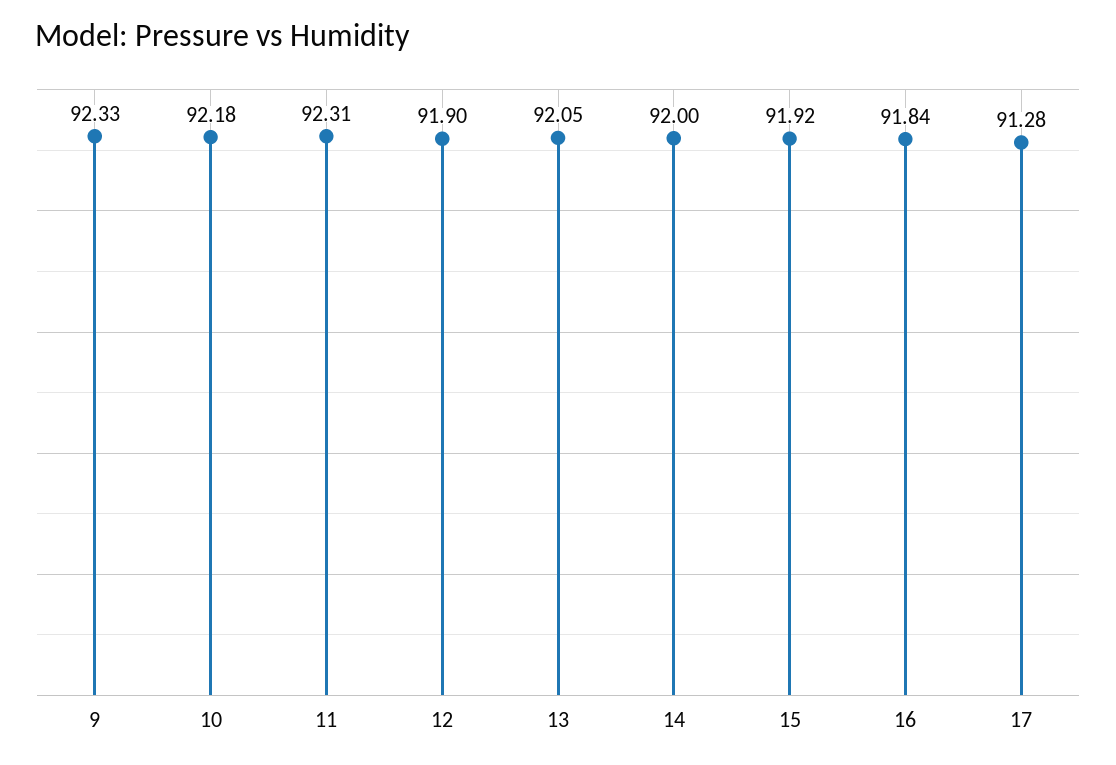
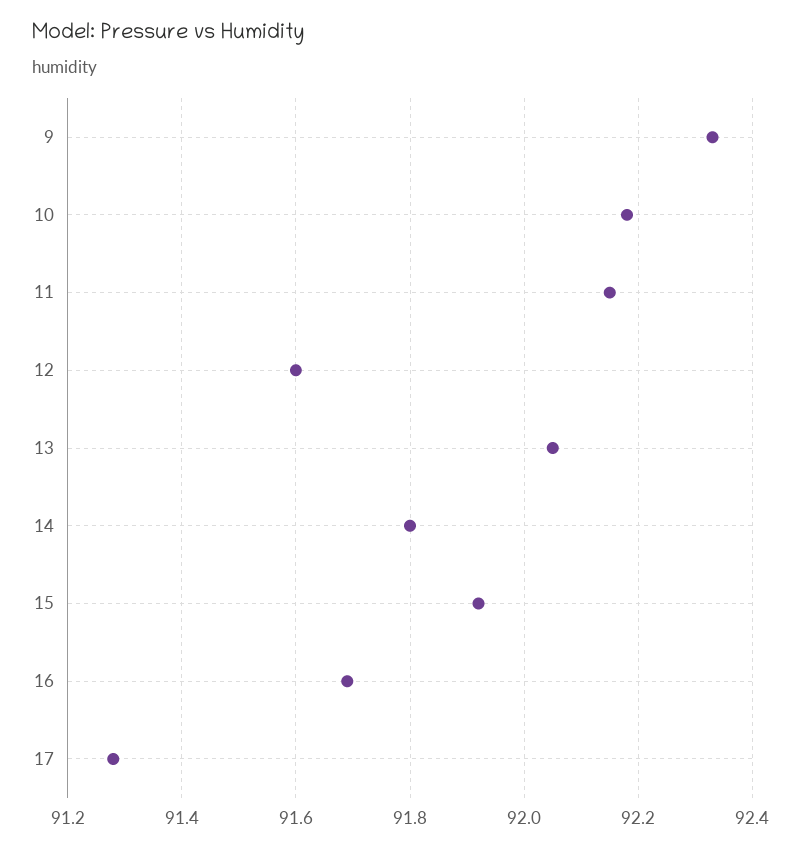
11: 92.31 -> 92.15
12: 91.9 -> 91.6
14: 92 -> 91.8
16: 91.84 -> 91.7

